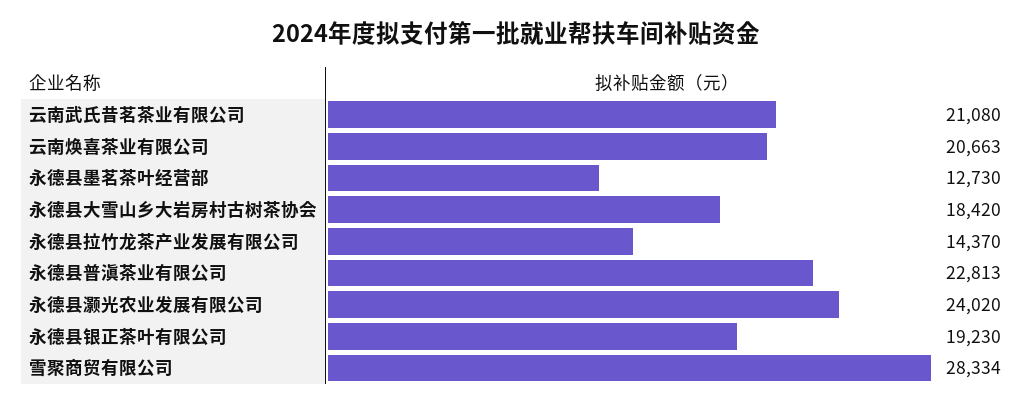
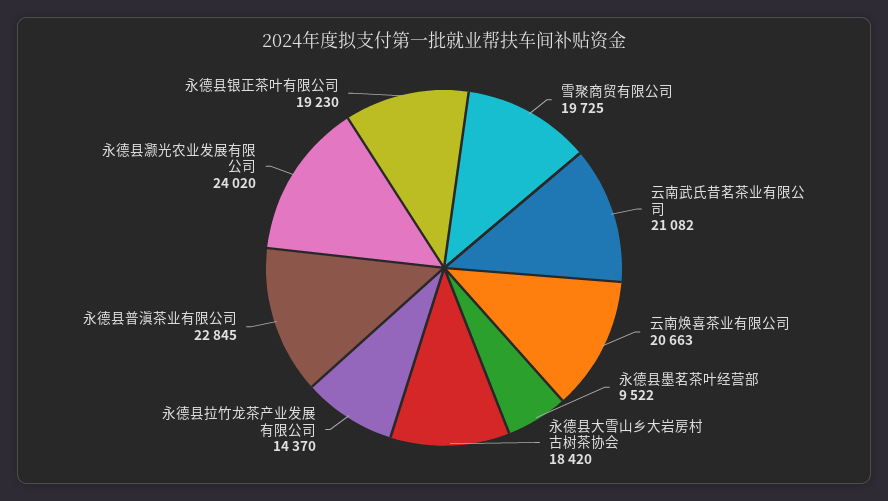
云南武氏昔茗茶业有限公司: 21080 -> 21082
永德县墨茗茶叶经营部: 12730 -> 9522
永德县普滇茶业有限公司: 22813 -> 22845
雪聚商贸有限公司: 28334 -> 19725

